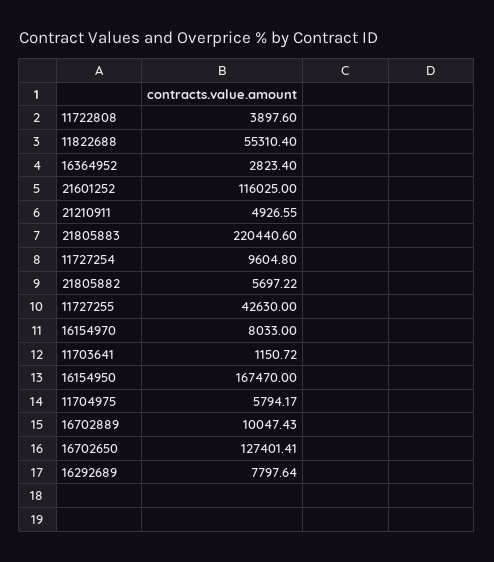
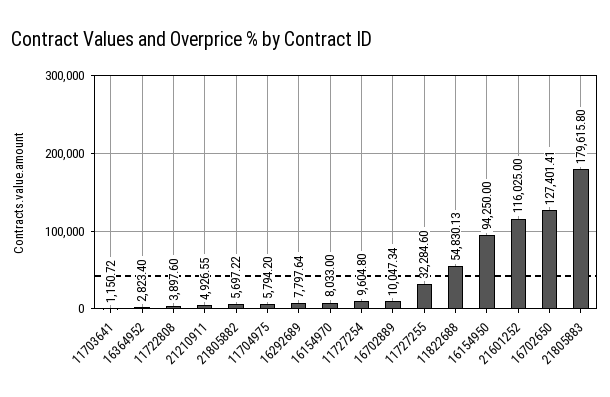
11822688: 55310.4 -> 54830.13
21805883: 220440.6 -> 179615.8
11727255: 42630 -> 32284.6
16154950: 167470 -> 94250
11704975: 5794.17 -> 5794.2
16702889: 10047.43 -> 10047.34

